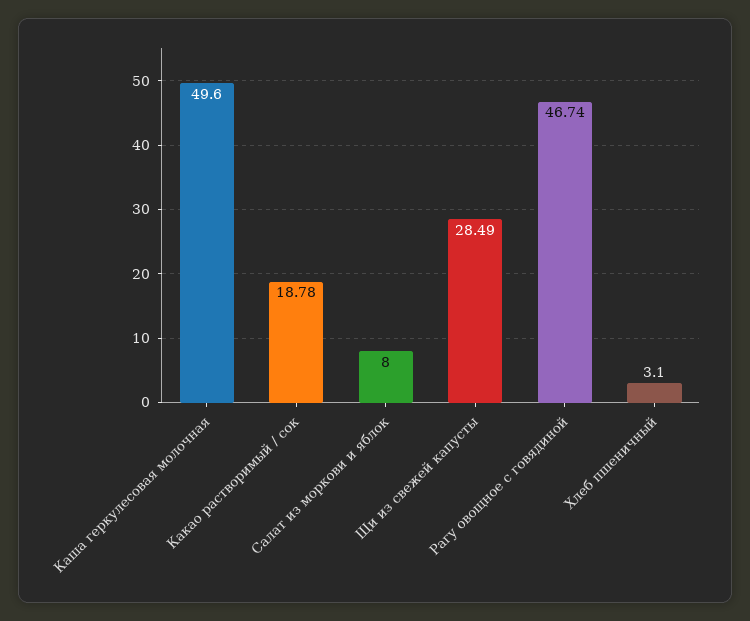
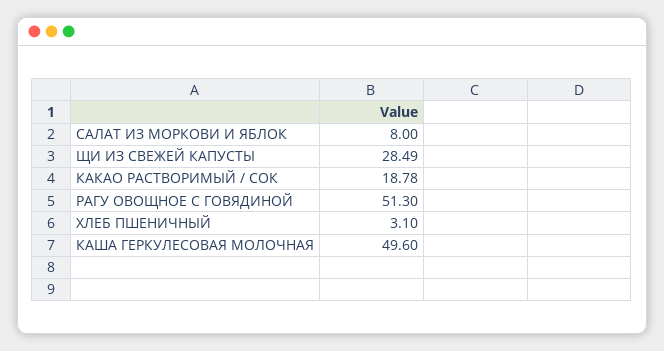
Рагу овощное с говядиной: 46.74 -> 51.3

